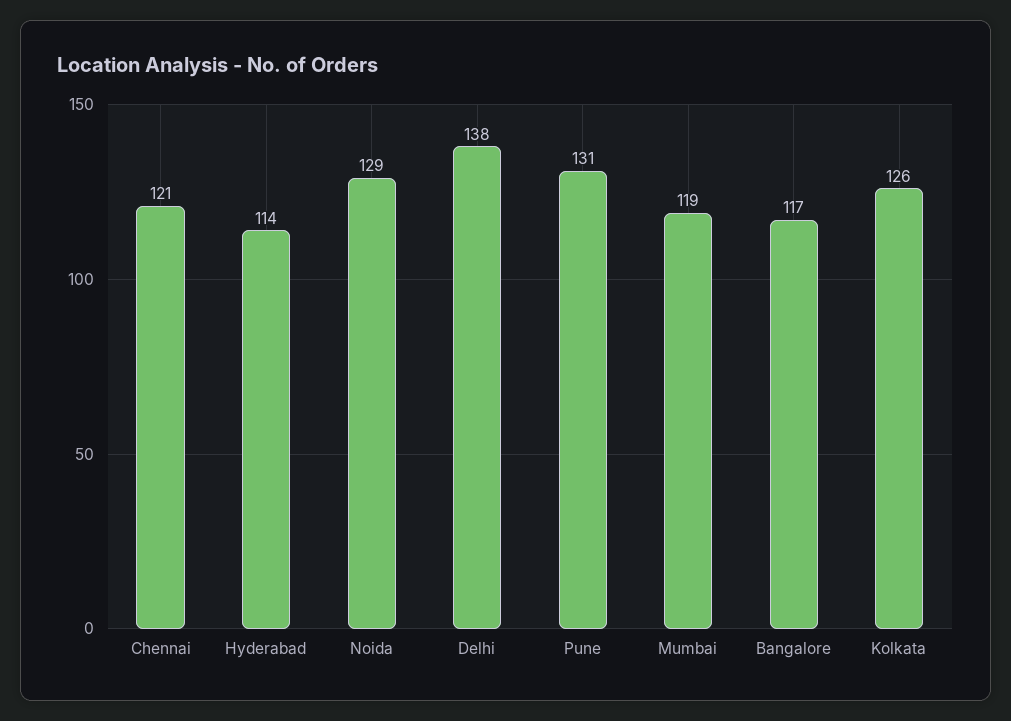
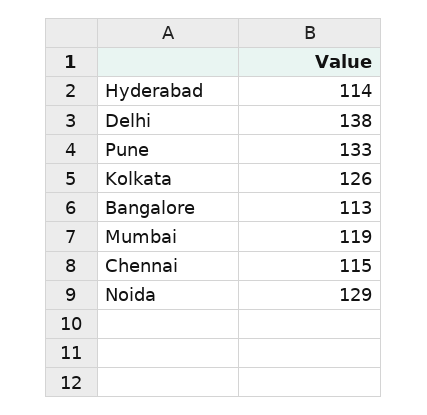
Chennai: 121 -> 115
Pune: 131 -> 133
Bangalore: 117 -> 113

